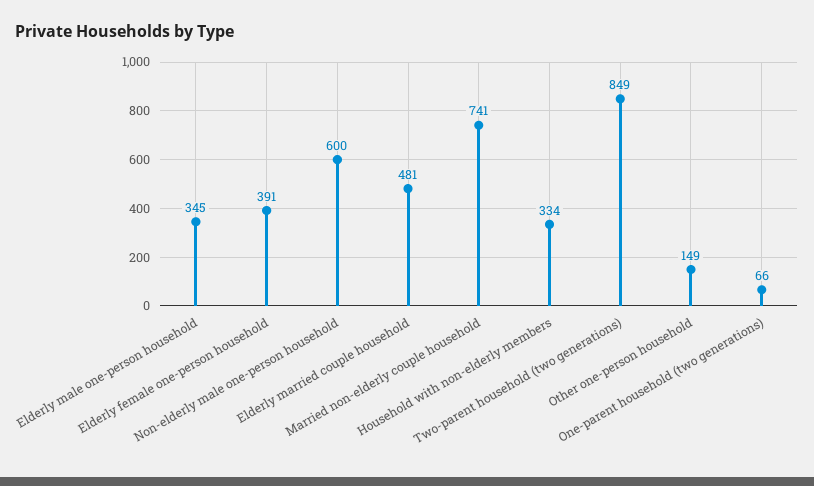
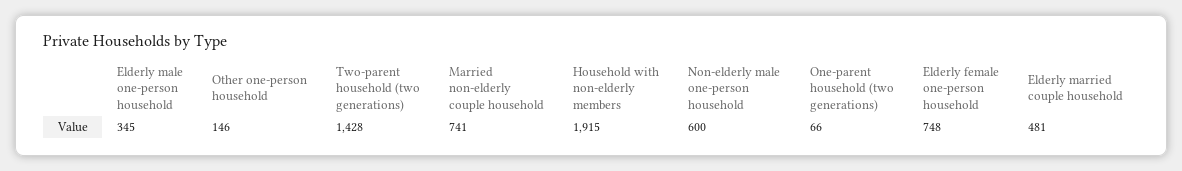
Elderly female one-person household: 391 -> 748
Household with non-elderly members: 334 -> 1915
Two-parent household (two generations): 849 -> 1428
Other one-person household: 149 -> 146

